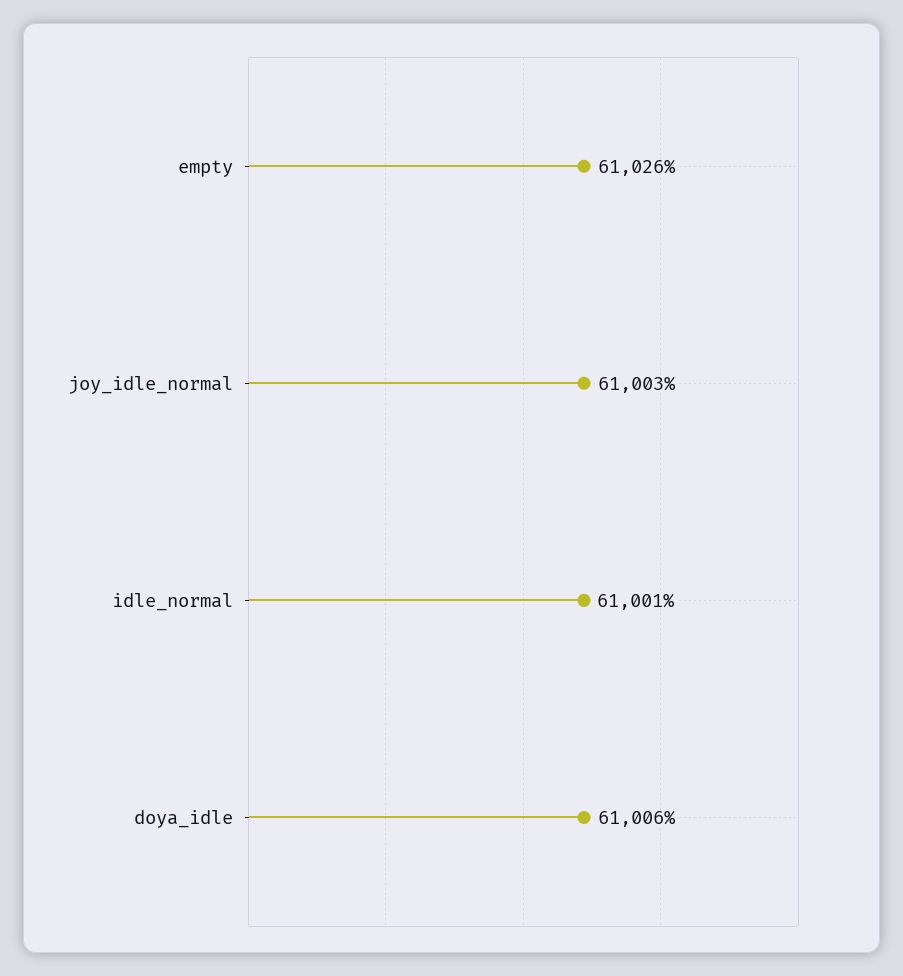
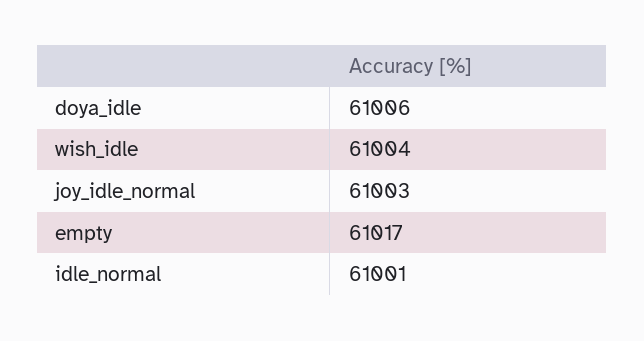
empty: 61026 -> 61017
wish_idle: none -> 61004

